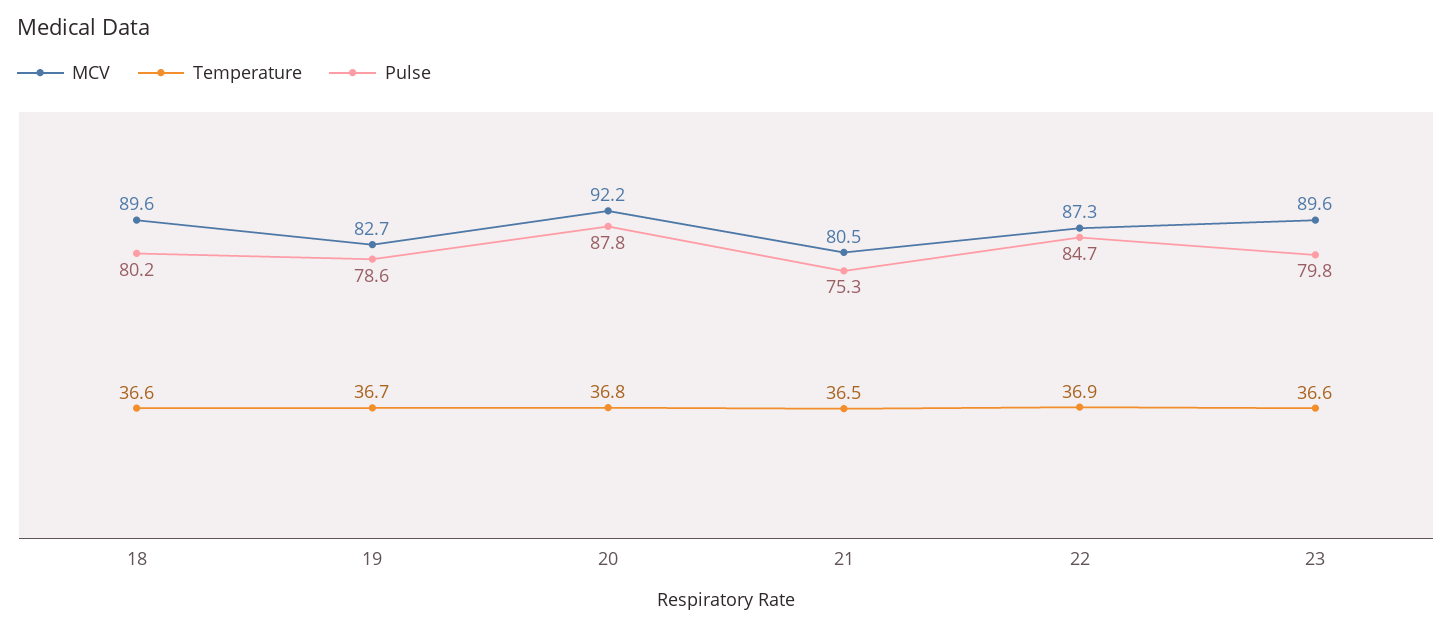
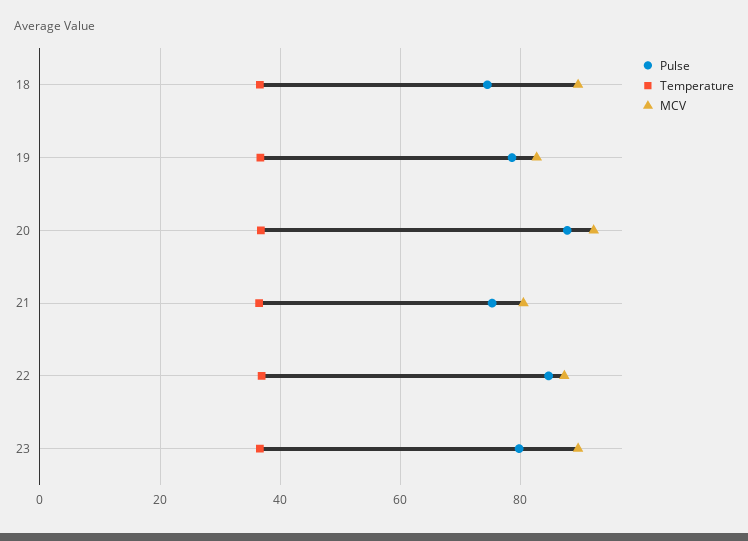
Pulse, 18: 80.2 -> 74

